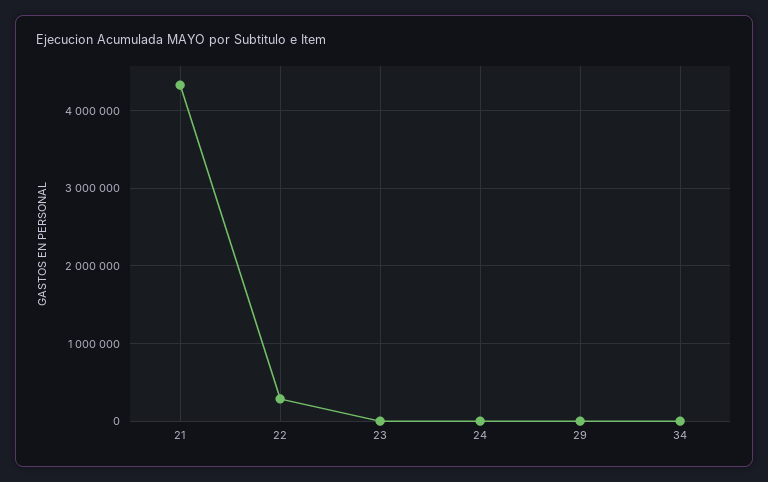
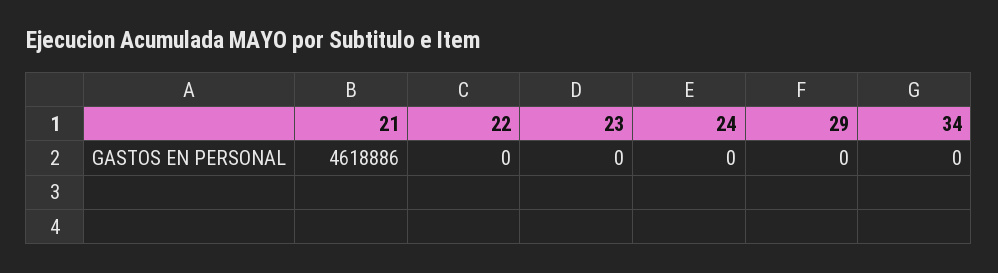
21: 4300000 -> 4618886
22: 300000 -> 0

